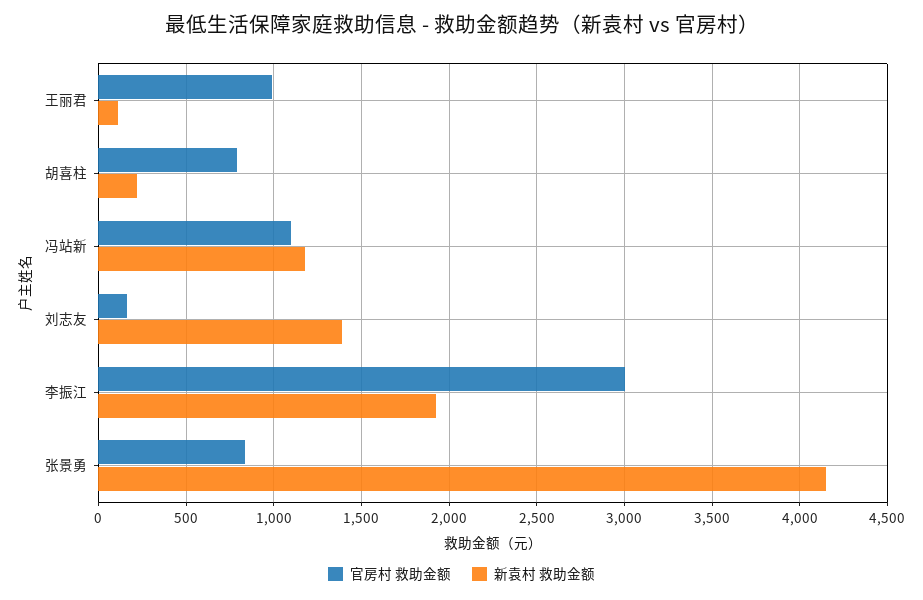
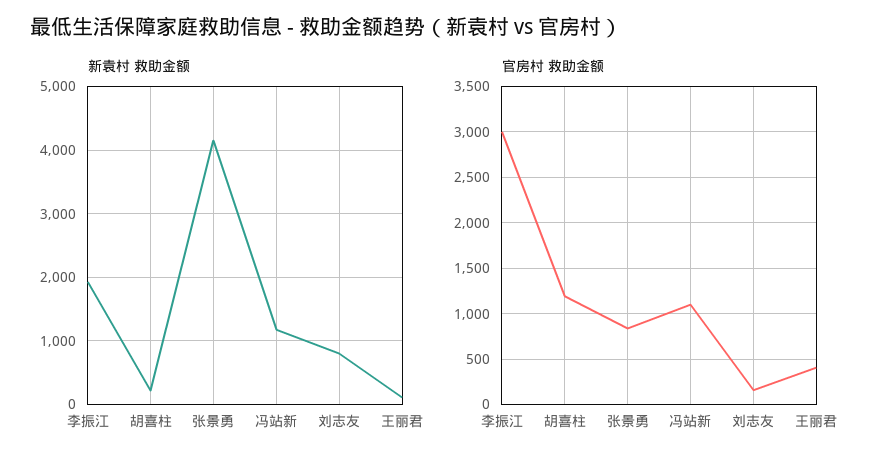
官房村 救助金额, 王丽君: 1000 -> 400
官房村 救助金额, 胡喜柱: 800 -> 1200
新袁村 救助金额, 刘志友: 1400 -> 800

